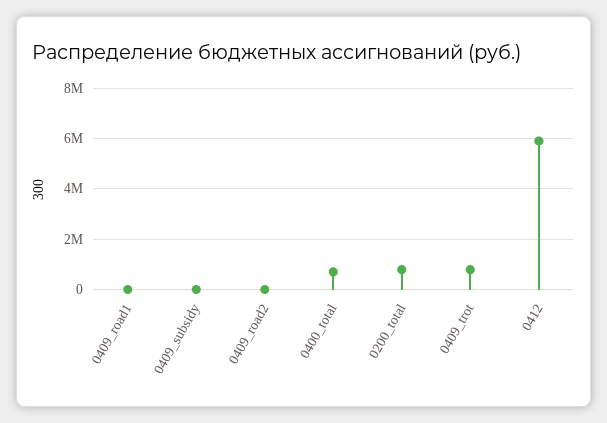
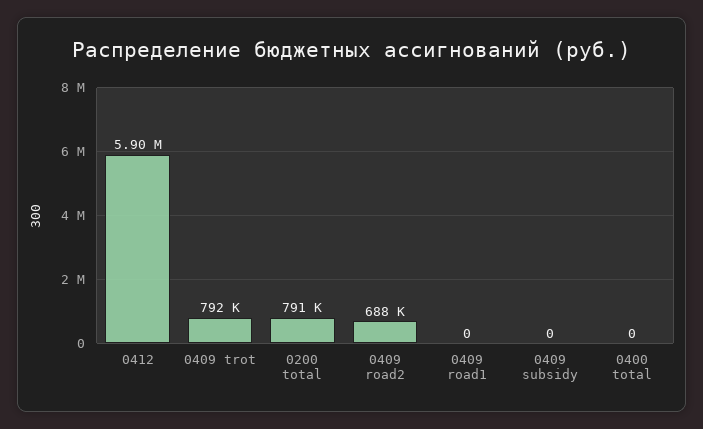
0409_road2: 0 -> 688000
0400_total: 750000 -> 0

